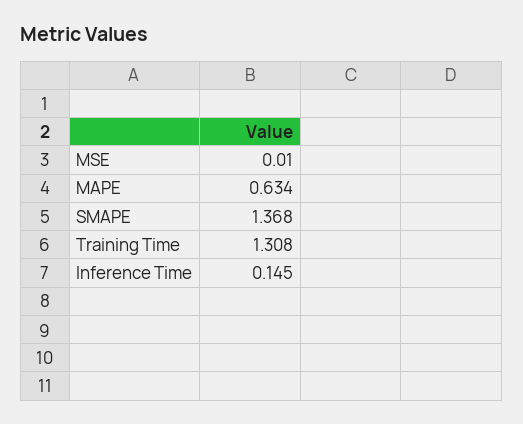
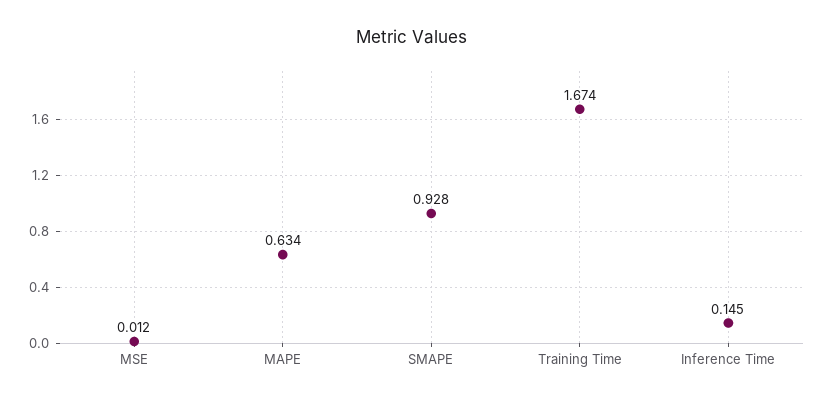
MSE: 0.01 -> 0.012
SMAPE: 1.368 -> 0.928
Training Time: 1.308 -> 1.674

